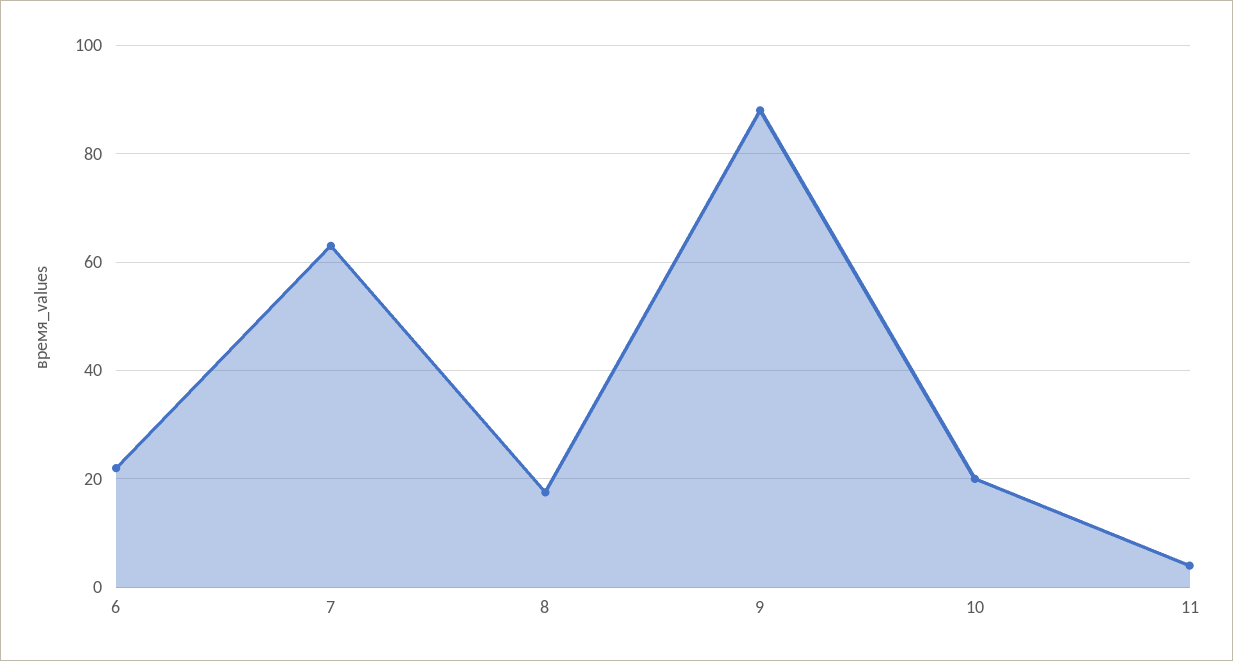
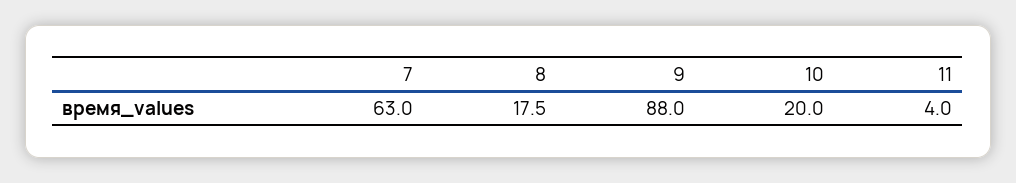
6: 22 -> none

